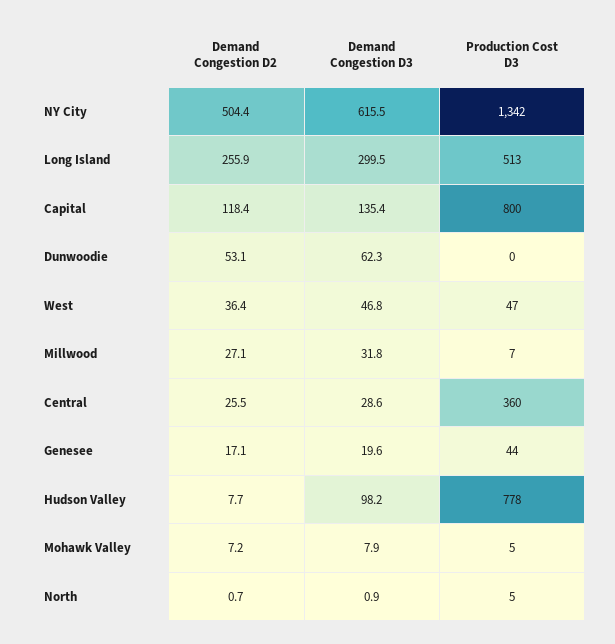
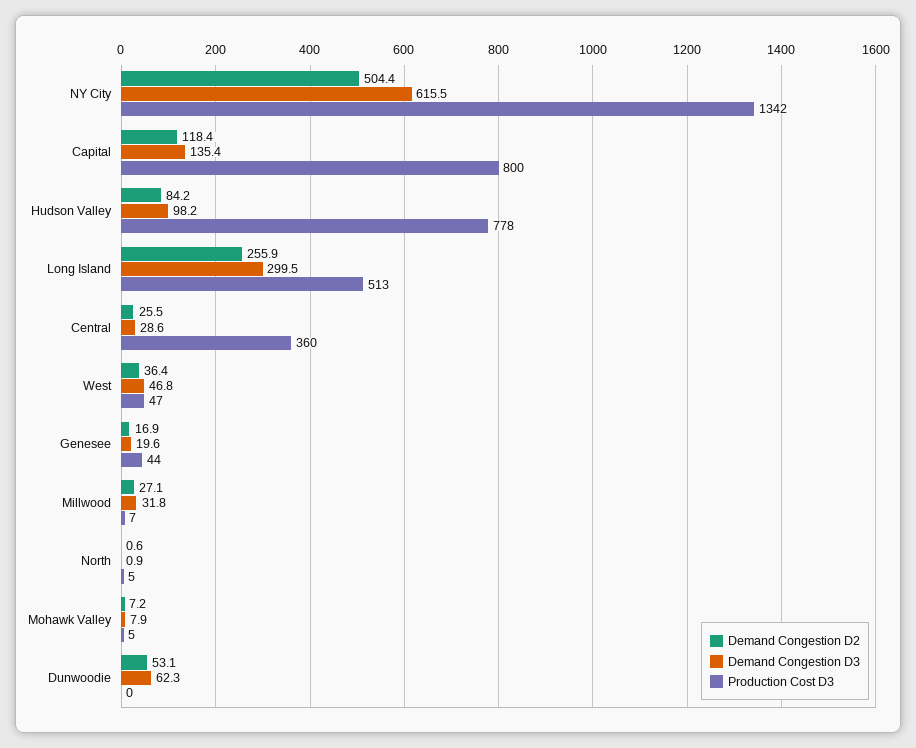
Demand Congestion D2, Genesee: 17.1 -> 16.9
Demand Congestion D2, Hudson Valley: 7.7 -> 84.2
Demand Congestion D2, North: 0.7 -> 0.6

